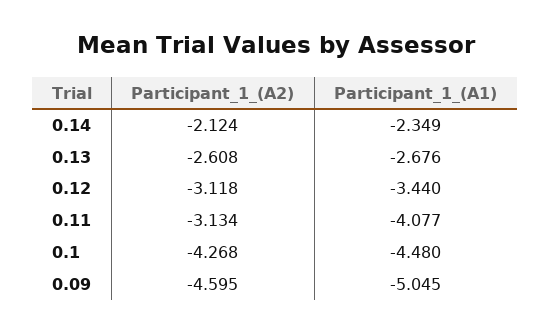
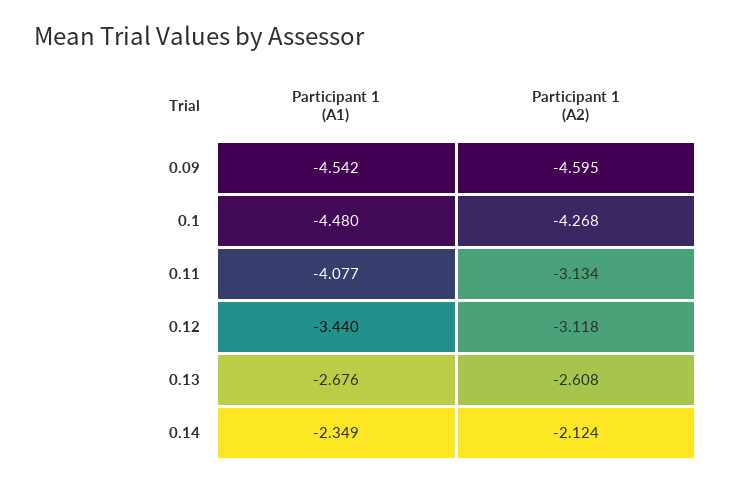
Participant_1_(A1), 0.09: -5.045 -> -4.542

